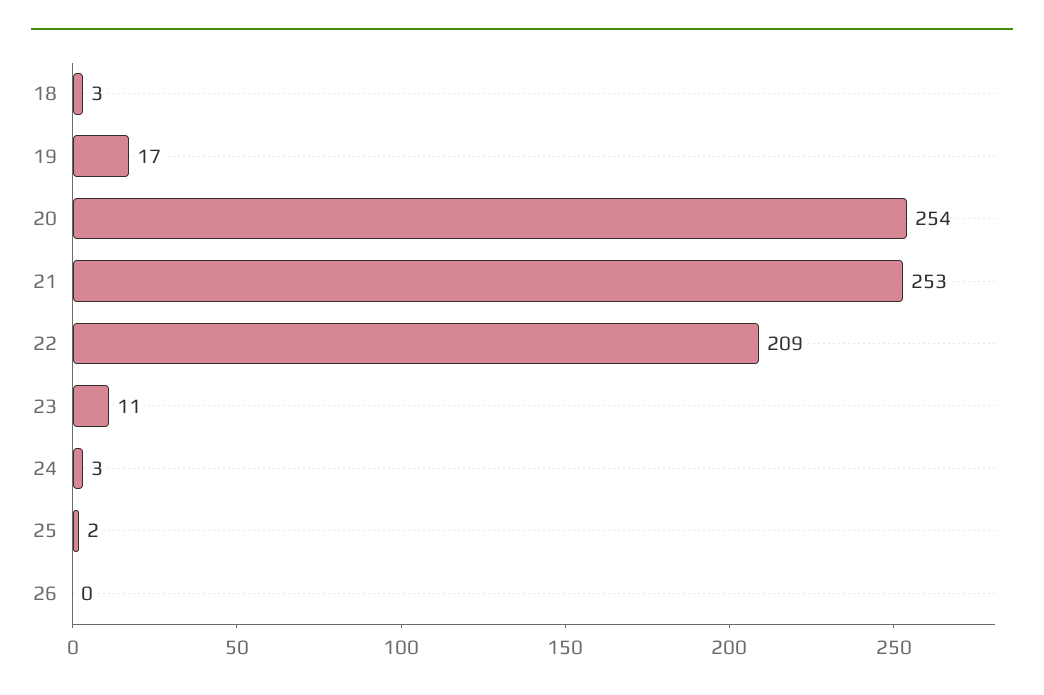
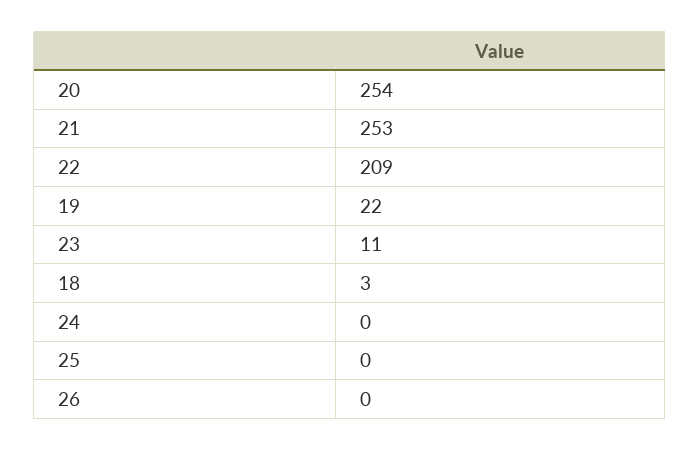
19: 17 -> 22
24: 3 -> 0
25: 2 -> 0

